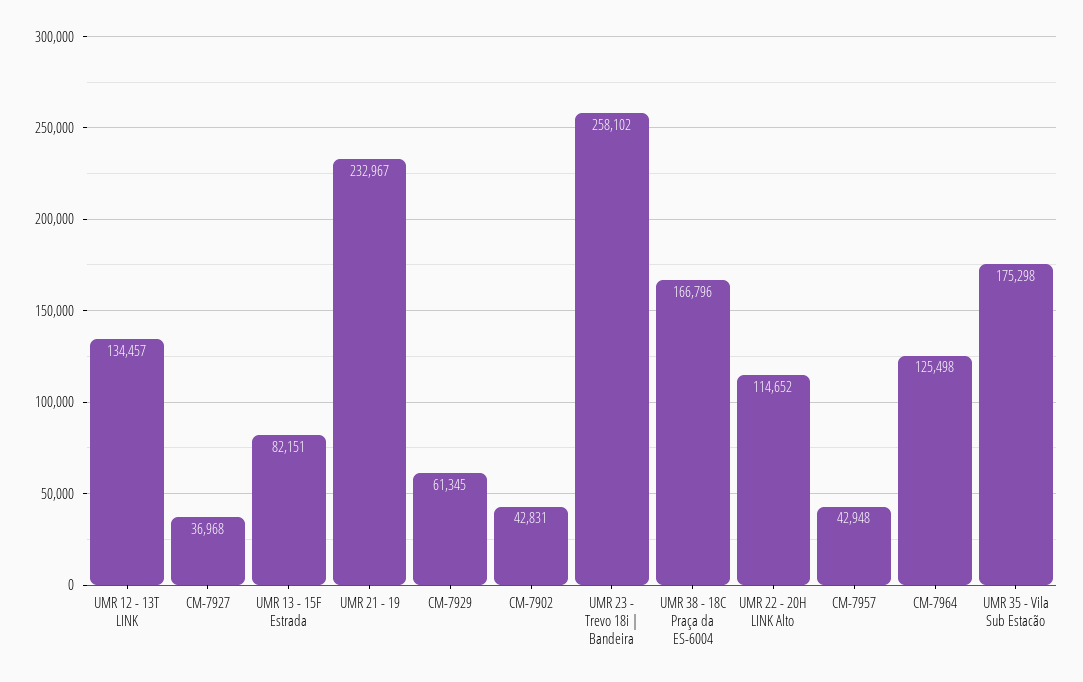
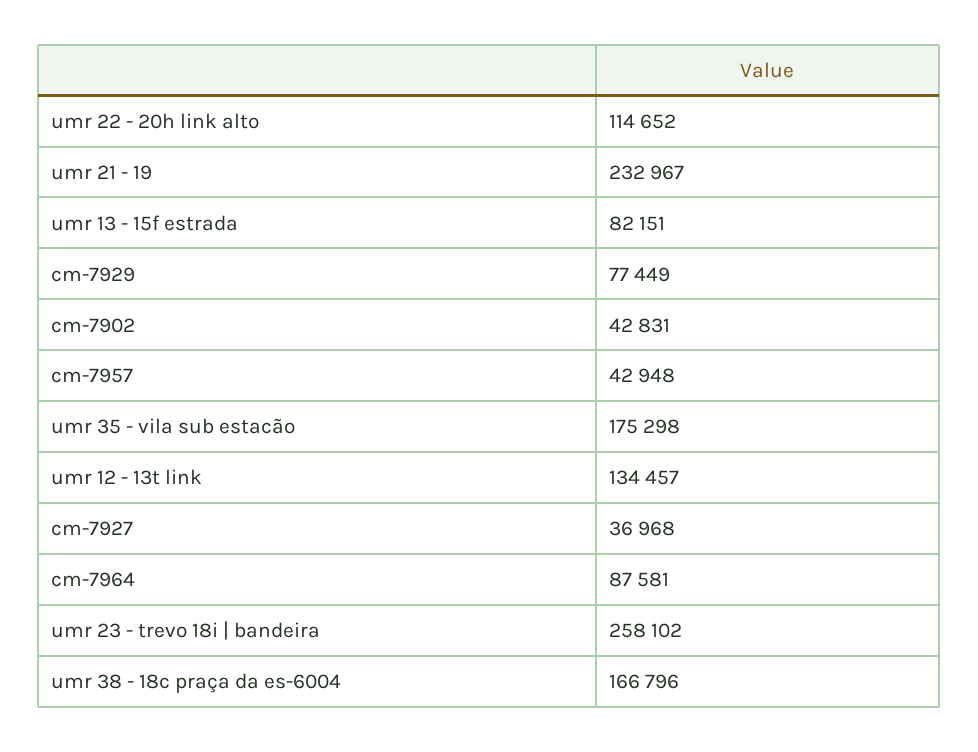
CM-7929: 61345 -> 77449
CM-7964: 125498 -> 87581

